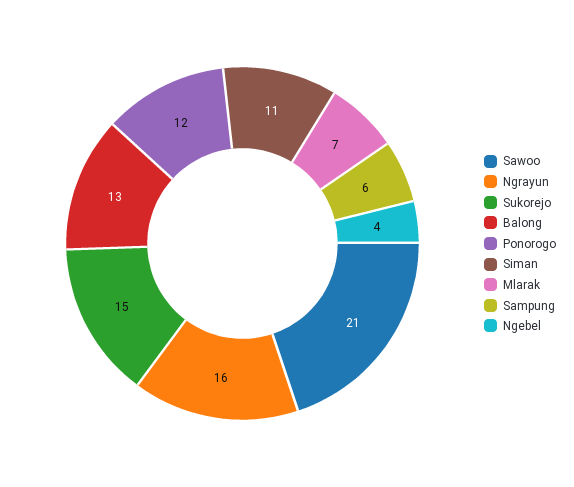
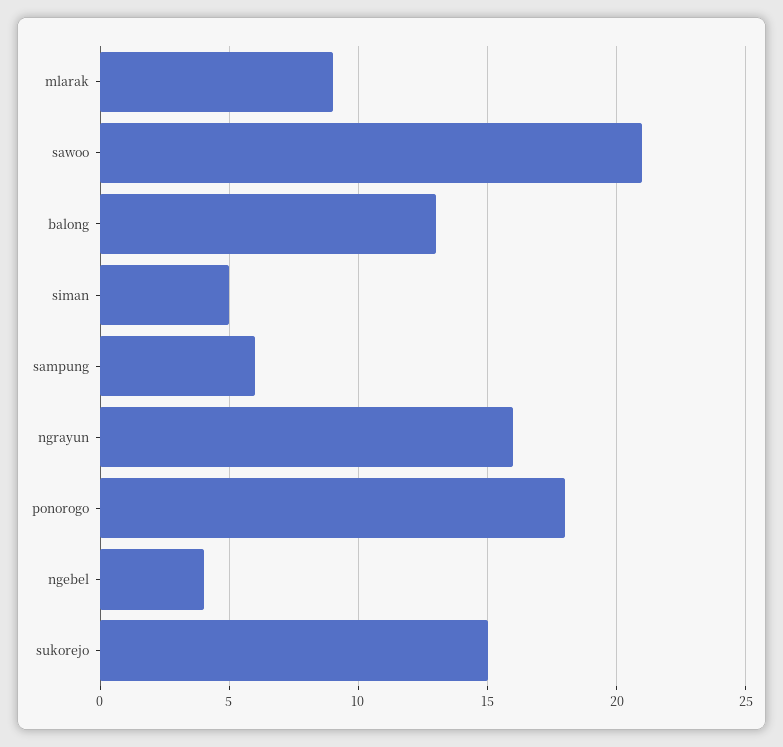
Ponorogo: 12 -> 18
Siman: 11 -> 5
Mlarak: 7 -> 9

